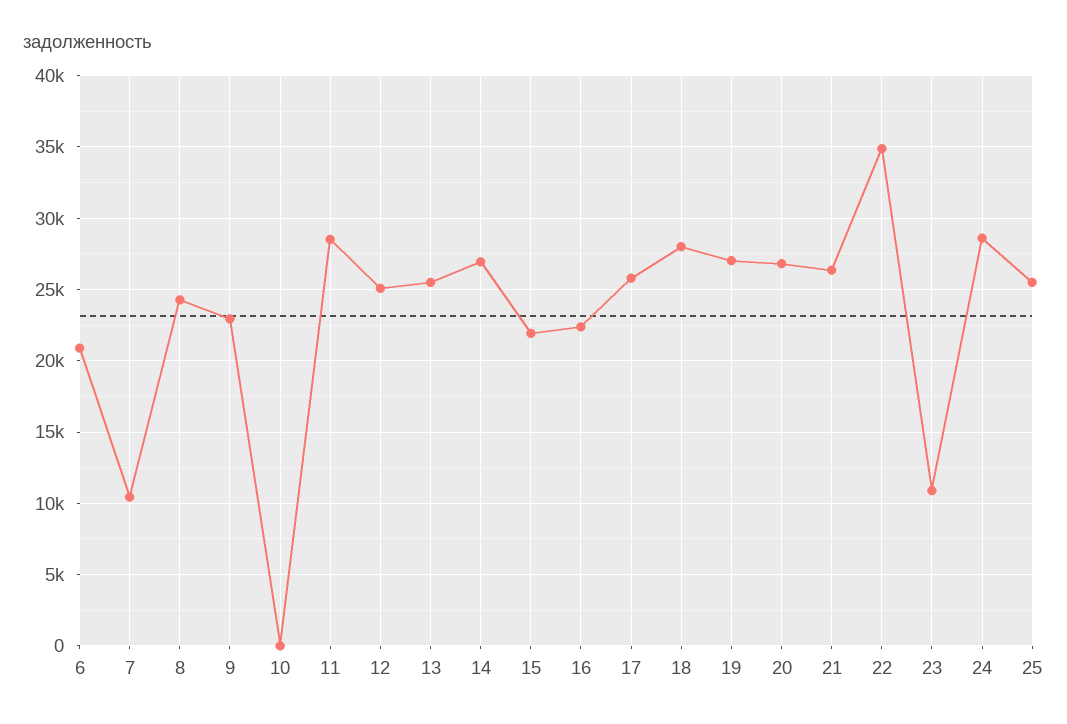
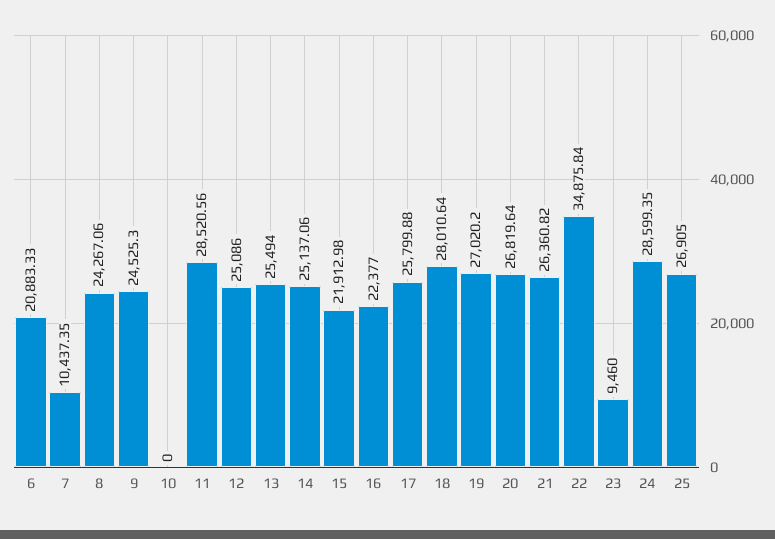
9: 23000 -> 24525.3
14: 27000 -> 25137.06
23: 11000 -> 9460
25: 25500 -> 26905

